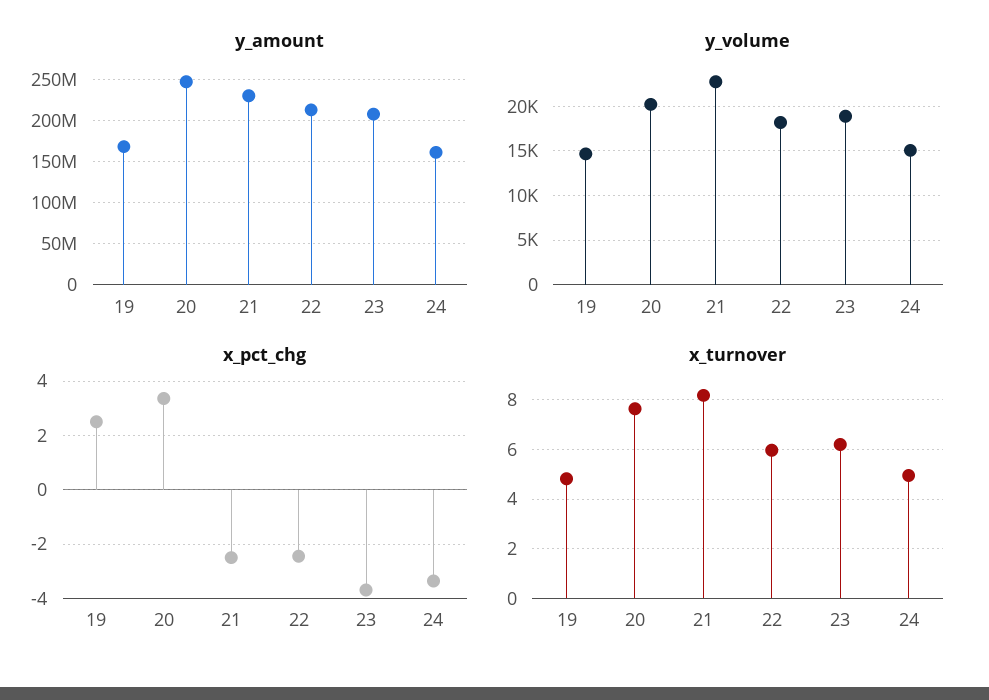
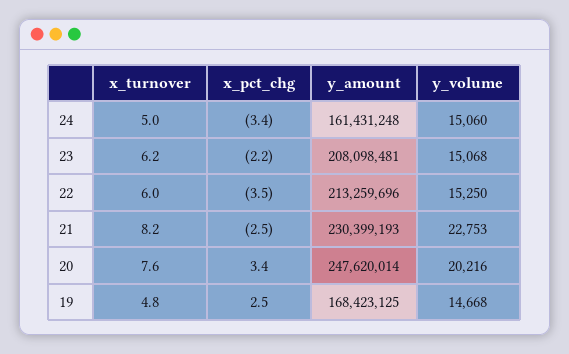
y_volume, 22: 18000 -> 15250
y_volume, 23: 19000 -> 15068
x_pct_chg, 22: -2.5 -> -3.5
x_pct_chg, 23: -3.75 -> -2.2

